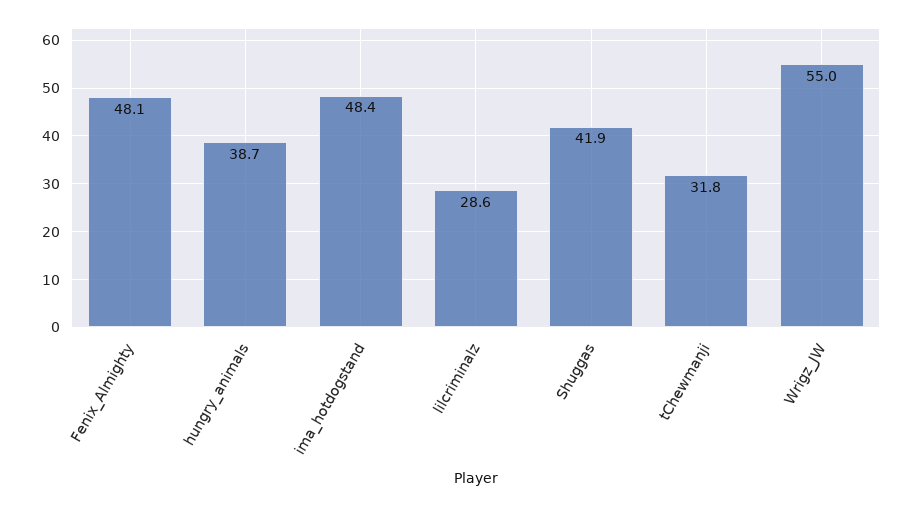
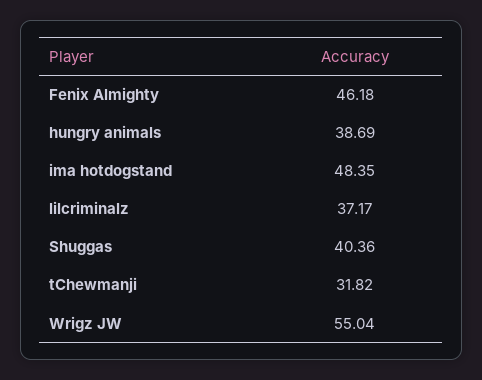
Fenix_Almighty: 48.1 -> 46.18
lilcriminalz: 28.6 -> 37.17
Shuggas: 41.9 -> 40.36

